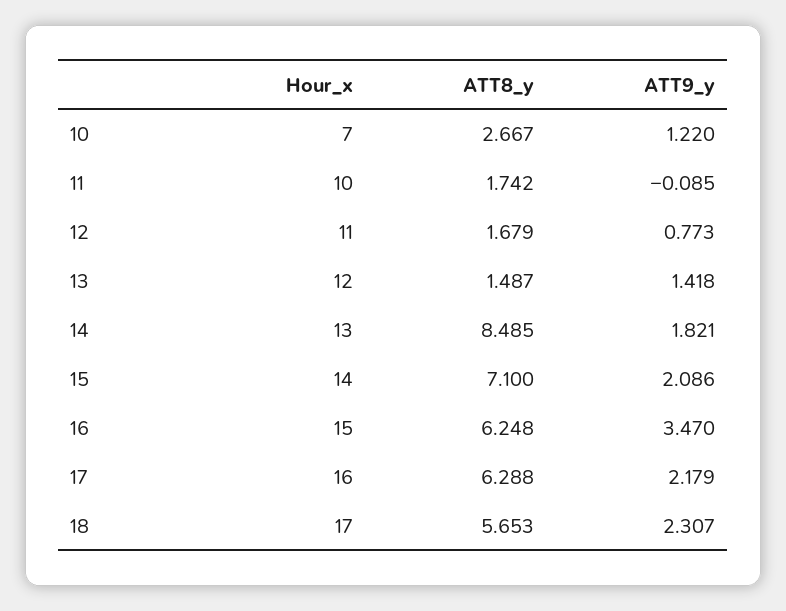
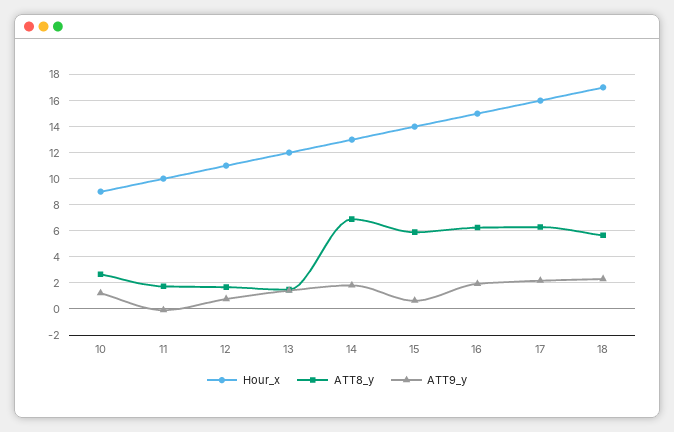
Hour_x, 10: 7 -> 9
ATT8_y, 14: 8.485 -> 7
ATT8_y, 15: 7.1 -> 6
ATT9_y, 15: 2.086 -> 0.5
ATT9_y, 16: 3.47 -> 2

